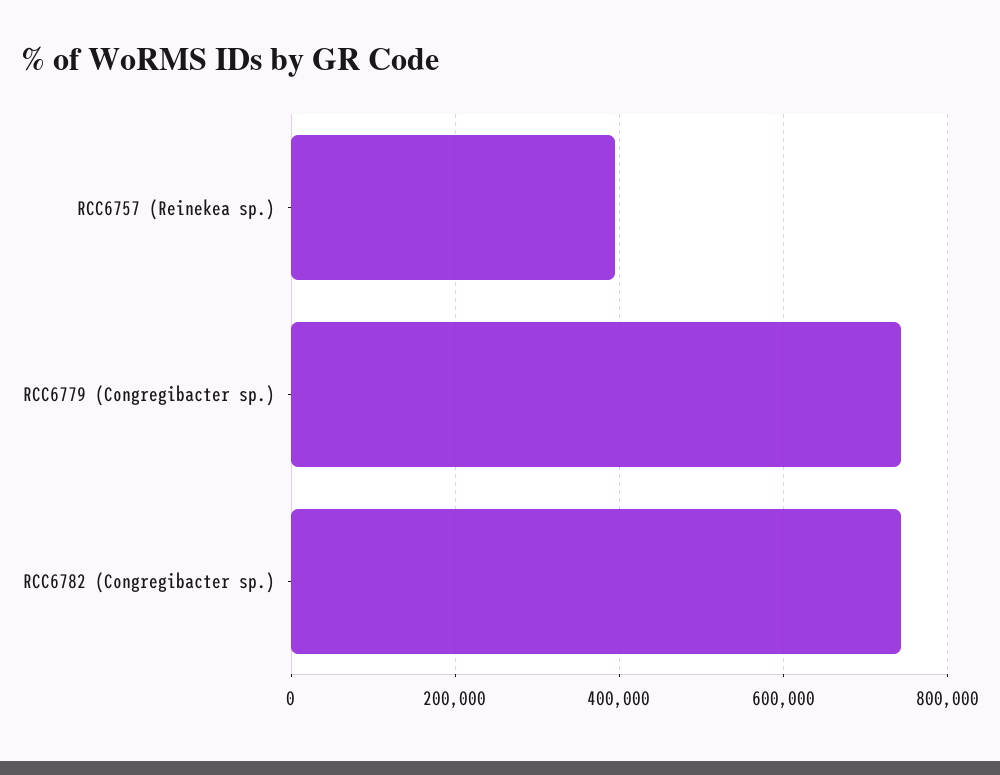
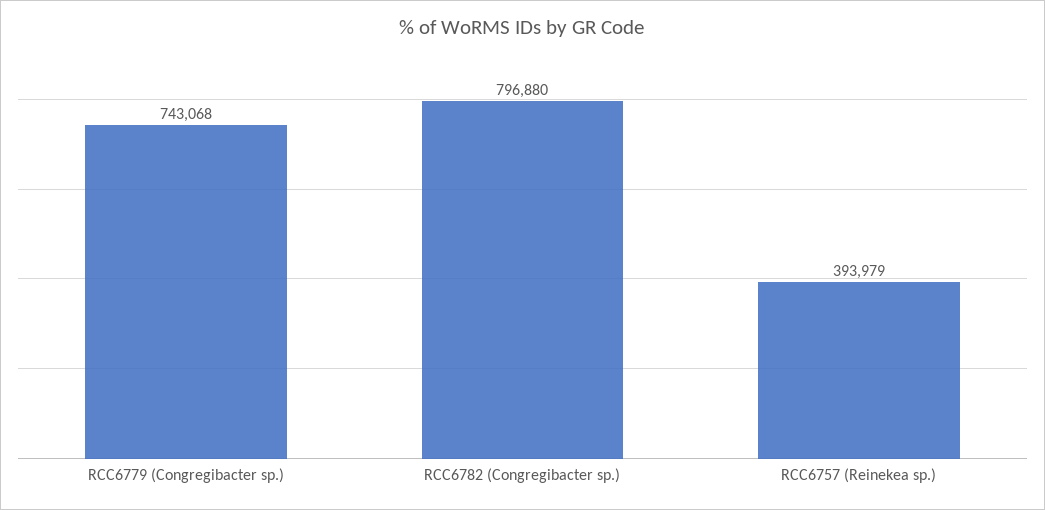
RCC6782 (Congregibacter sp.): 740000 -> 796880

